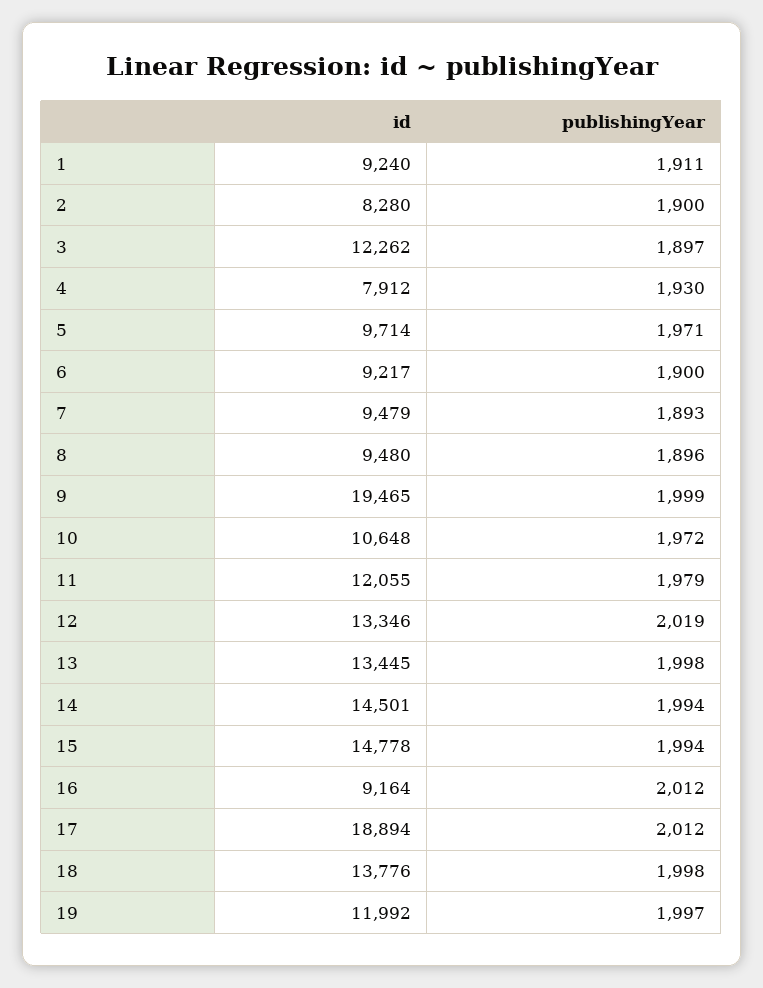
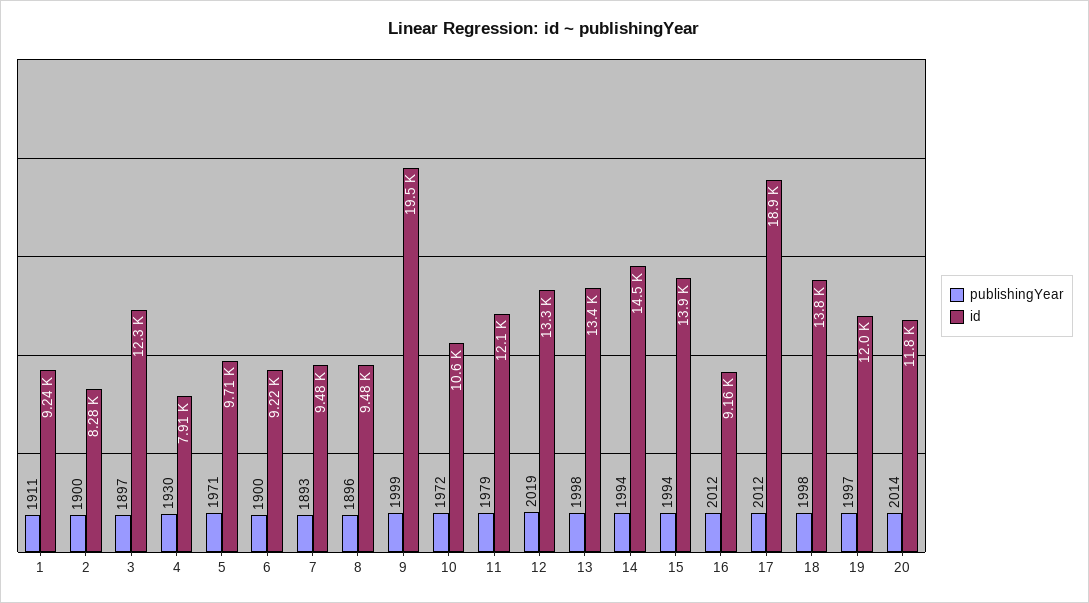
id, 15: 14778 -> 13900
publishingYear, 20: none -> 2014
id, 20: none -> 11800

